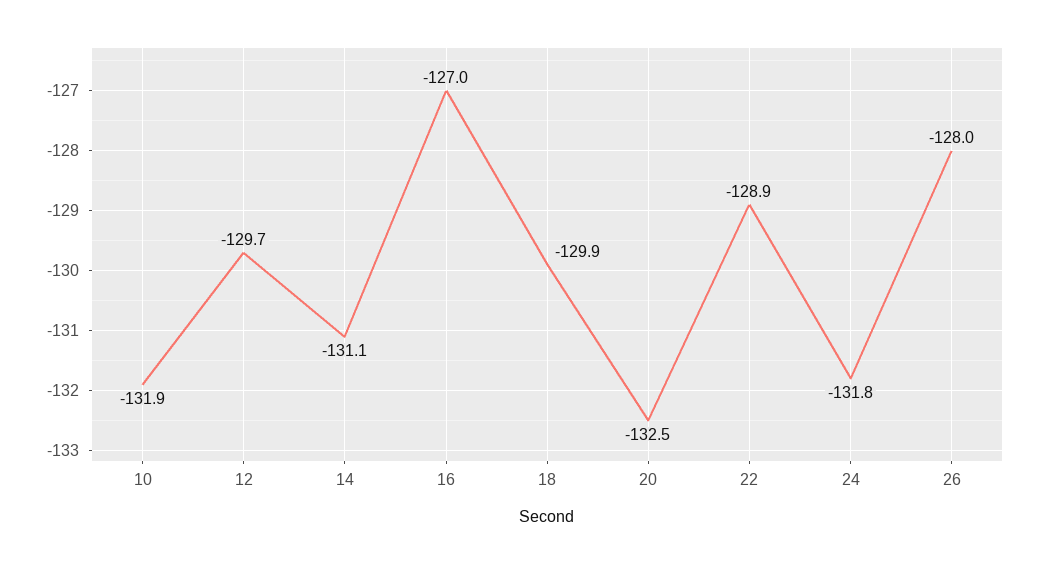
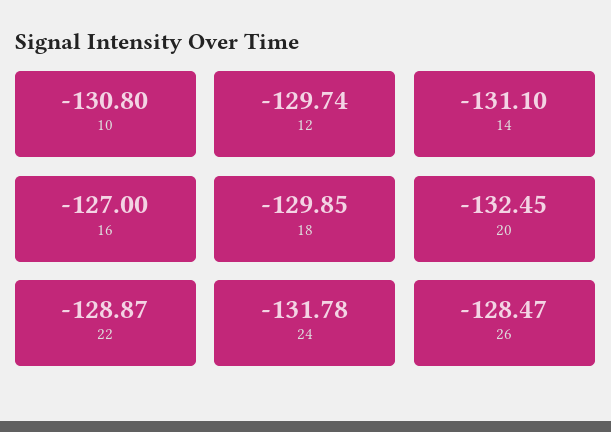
10: -131.9 -> -130.8
26: -128 -> -128.47

